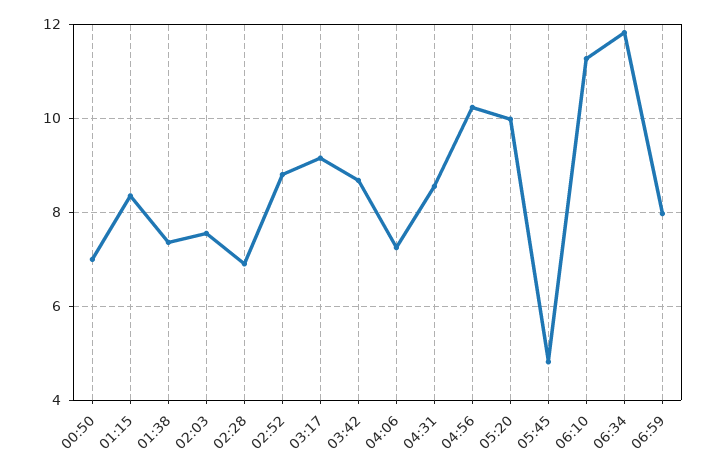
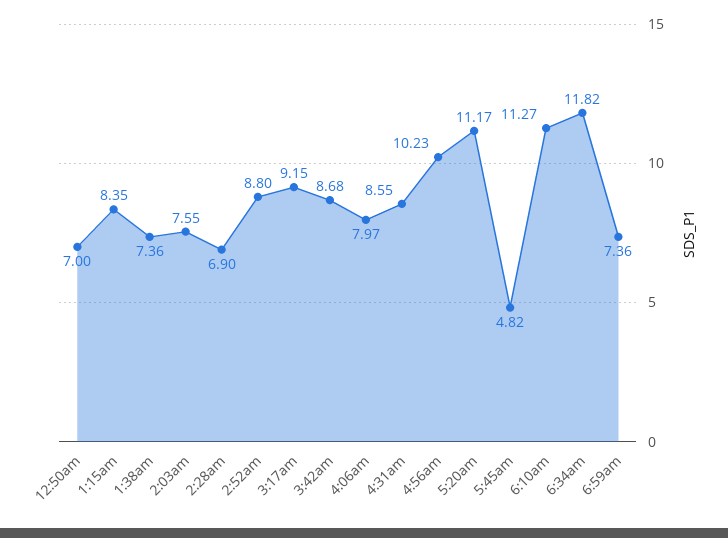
04:06: 7.2 -> 7.97
05:20: 10 -> 11.17
06:59: 8 -> 7.36

